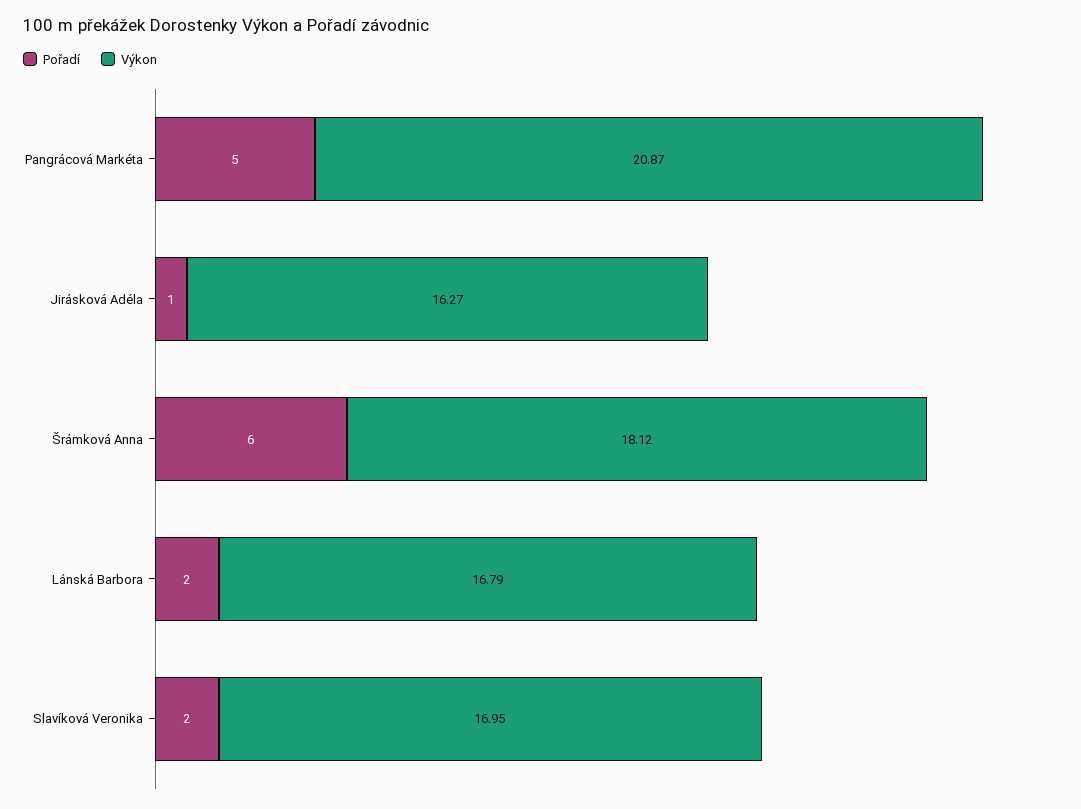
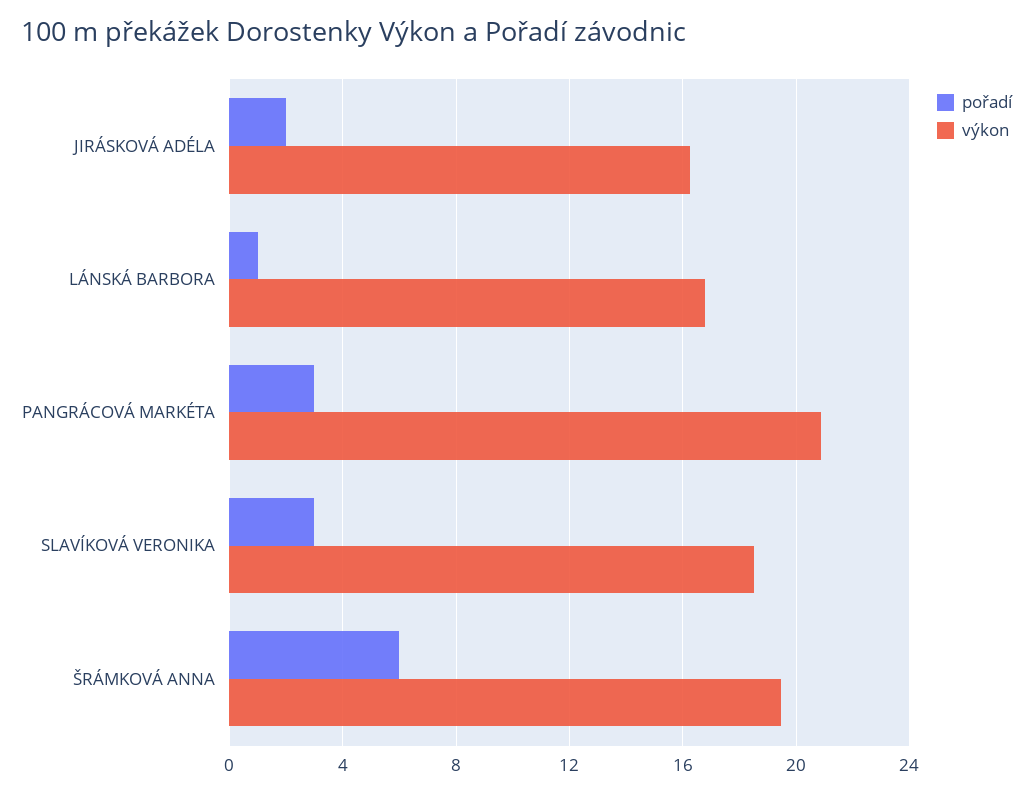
Pořadí, Pangrácová Markéta: 5 -> 3
Pořadí, Jirásková Adéla: 1 -> 2
Výkon, Šrámková Anna: 18.12 -> 19.5
Pořadí, Lánská Barbora: 2 -> 1
Pořadí, Slavíková Veronika: 2 -> 3
Výkon, Slavíková Veronika: 16.95 -> 18.5

